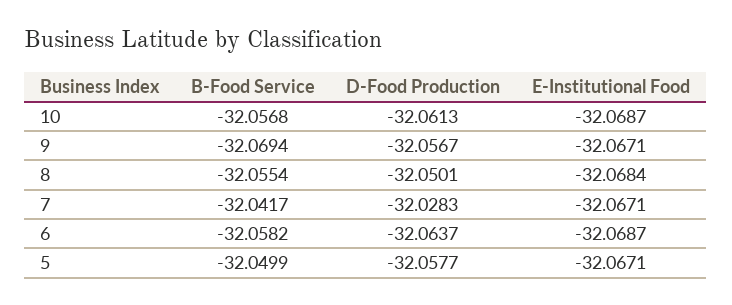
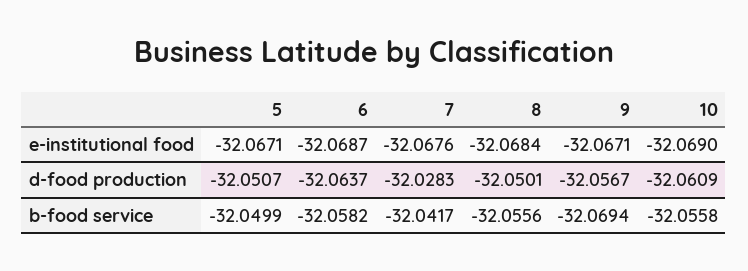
B-Food Service, 10: -32.0568 -> -32.0558
D-Food Production, 10: -32.0613 -> -32.0609
E-Institutional Food, 10: -32.0687 -> -32.069
B-Food Service, 8: -32.0554 -> -32.0556
E-Institutional Food, 7: -32.0671 -> -32.0676
D-Food Production, 5: -32.0577 -> -32.0507

